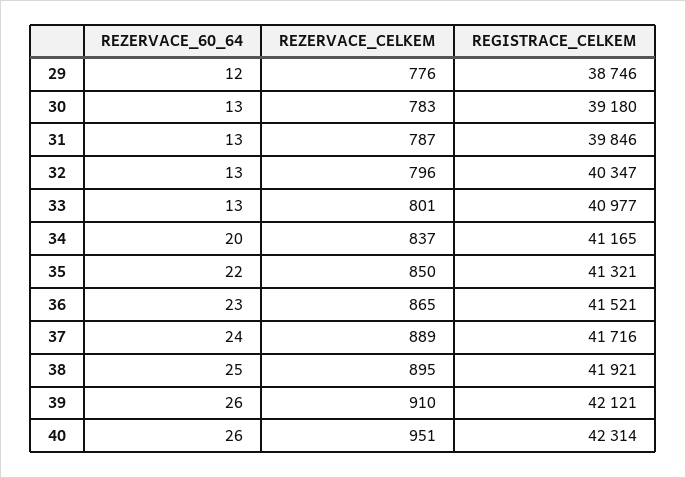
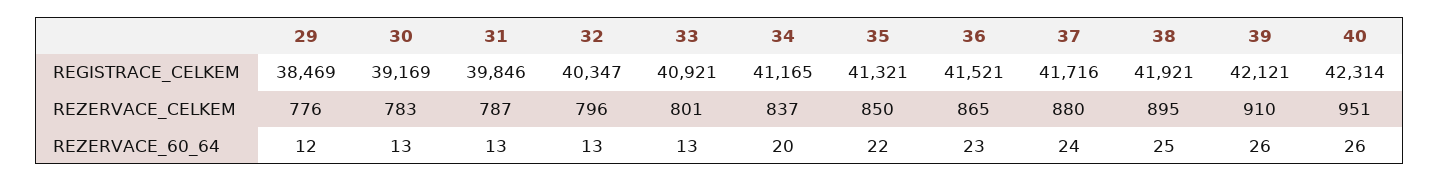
REGISTRACE_CELKEM, 29: 38746 -> 38469
REGISTRACE_CELKEM, 30: 39180 -> 39169
REGISTRACE_CELKEM, 33: 40977 -> 40921
REZERVACE_CELKEM, 37: 889 -> 880

